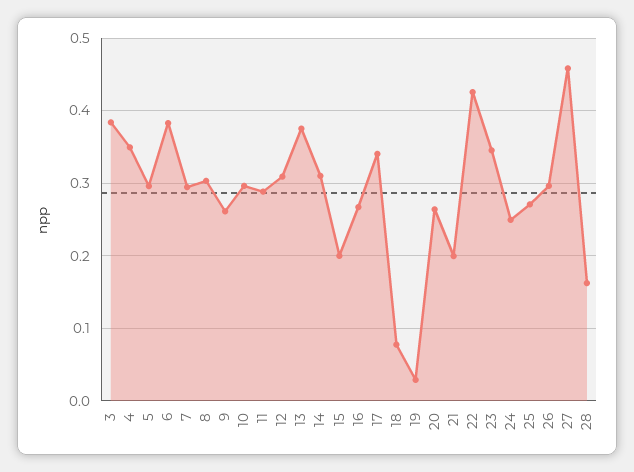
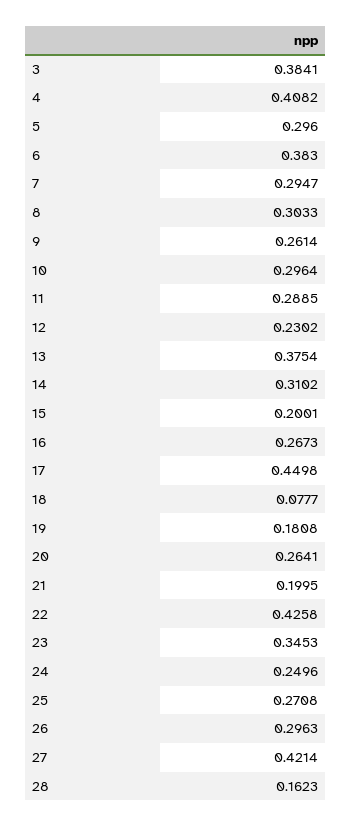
4: 0.35 -> 0.4082
12: 0.31 -> 0.2302
17: 0.34 -> 0.4498
19: 0.03 -> 0.1808
27: 0.46 -> 0.4214

